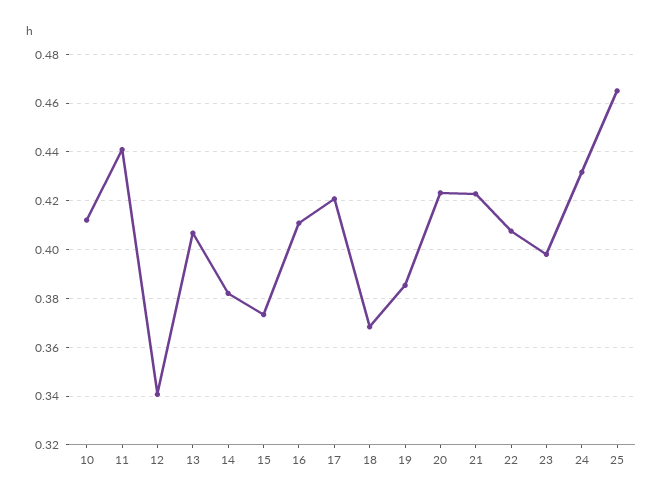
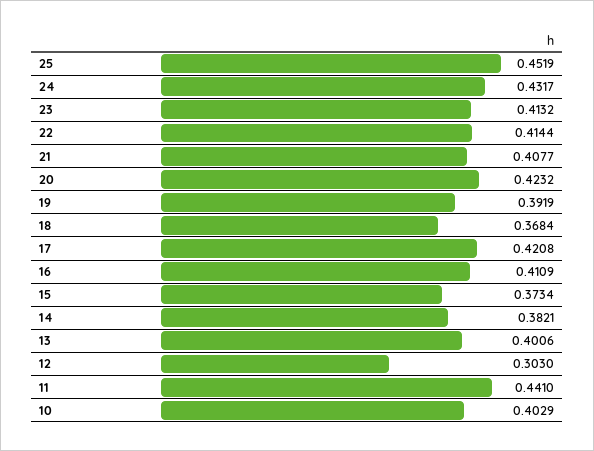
10: 0.4125 -> 0.4029
12: 0.34 -> 0.303
13: 0.4075 -> 0.4006
19: 0.385 -> 0.3919
21: 0.4225 -> 0.4077
22: 0.4075 -> 0.4144
23: 0.3975 -> 0.4132
25: 0.465 -> 0.4519

